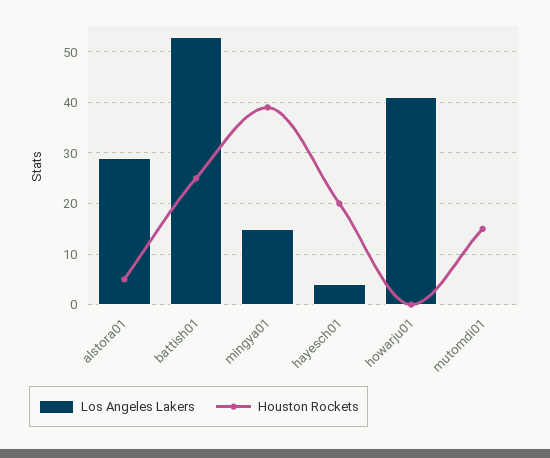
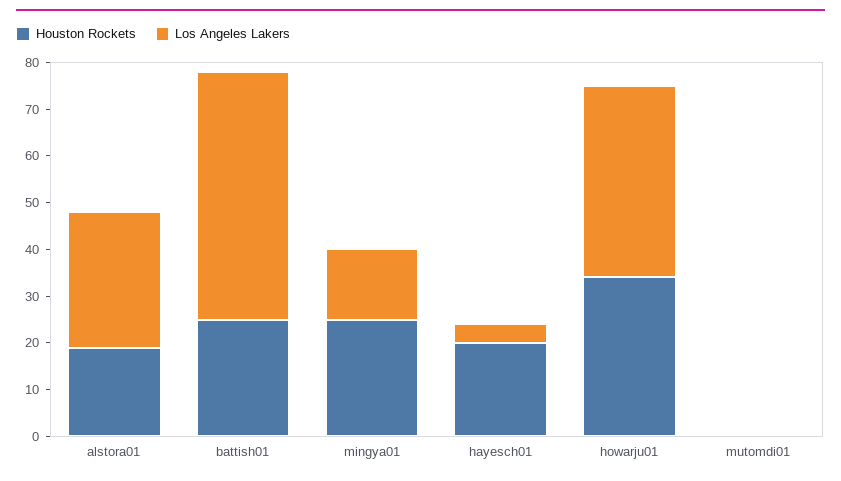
Houston Rockets, alstora01: 5 -> 20
Houston Rockets, mingya01: 40 -> 25
Houston Rockets, howarju01: 0 -> 35
Houston Rockets, mutomdi01: 15 -> 0

